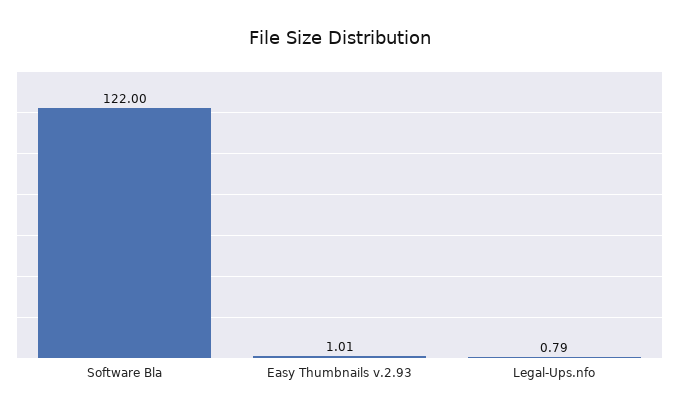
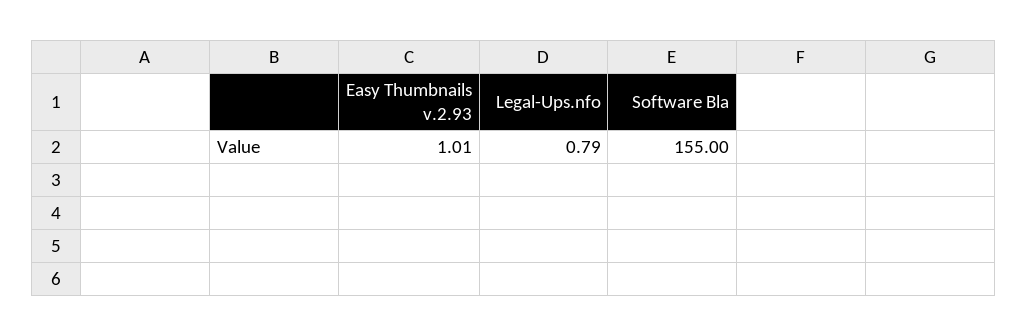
Software Bla: 122 -> 155

